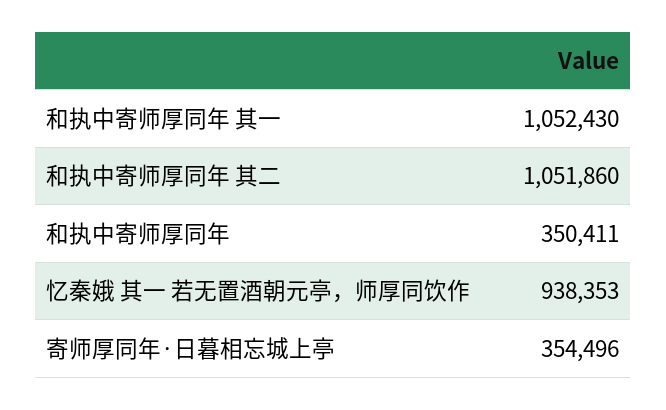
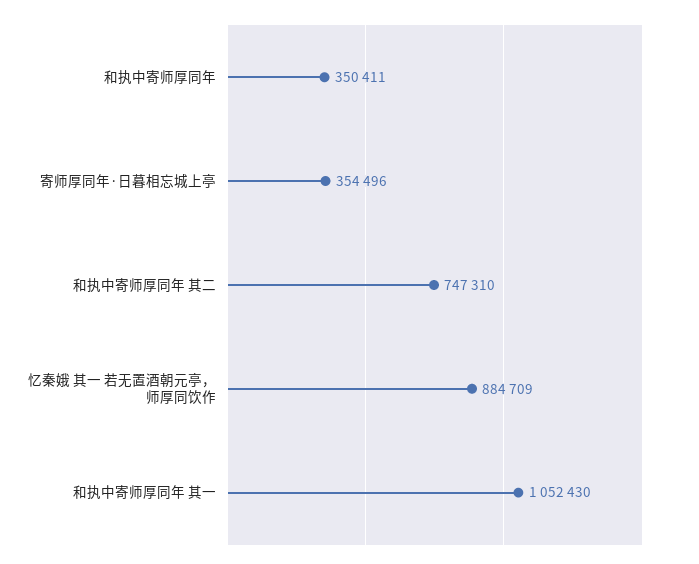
和执中寄师厚同年 其二: 1051860 -> 747310
忆秦娥 其一 若无置酒朝元亭，师厚同饮作: 938353 -> 884709

